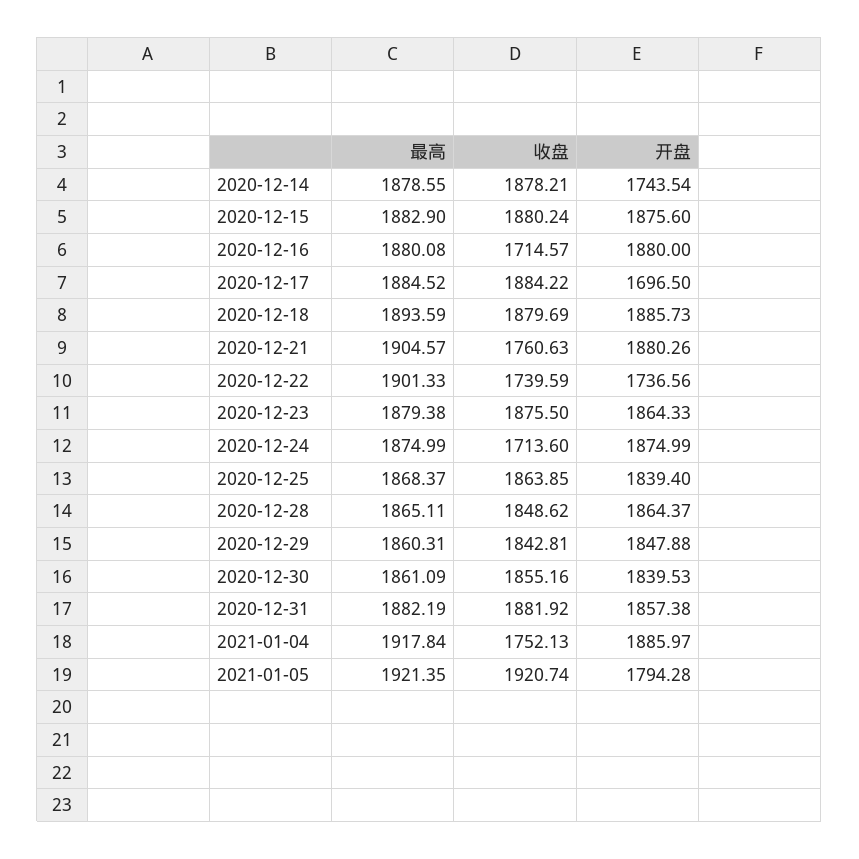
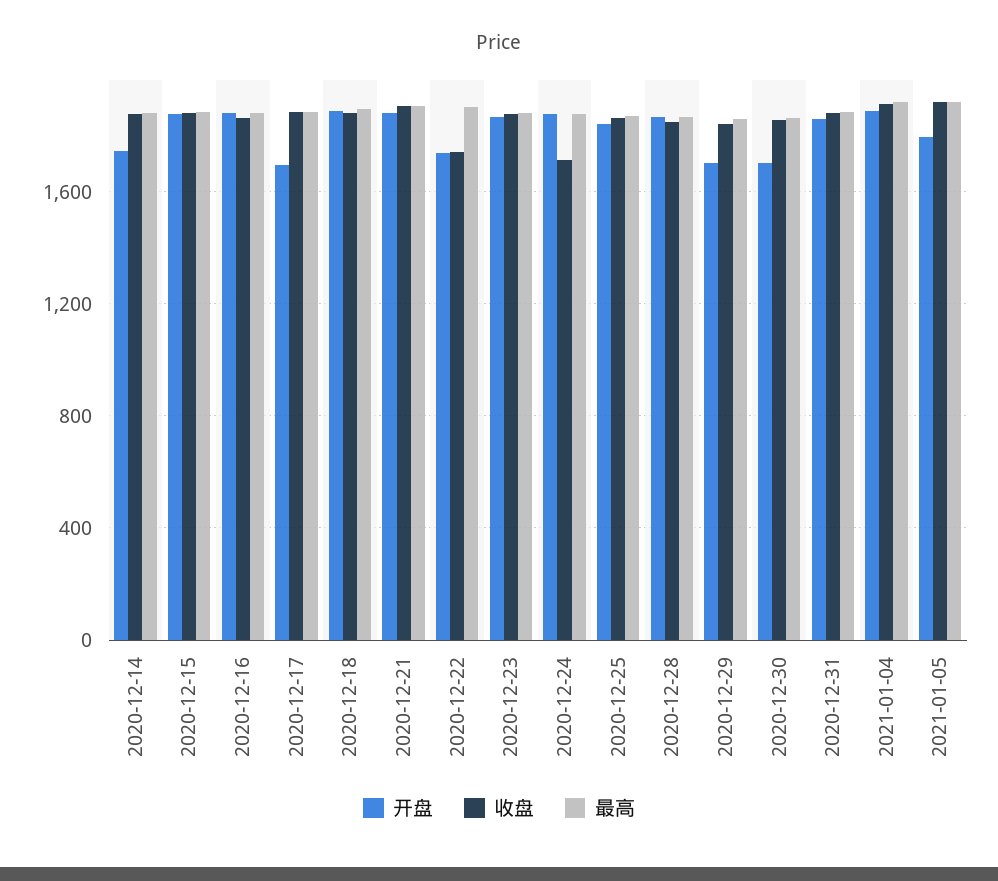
收盘, 2020-12-16: 1714.57 -> 1850
收盘, 2020-12-21: 1760.63 -> 1900
开盘, 2020-12-29: 1847.88 -> 1700
开盘, 2020-12-30: 1839.53 -> 1700
收盘, 2021-01-04: 1752.13 -> 1900

